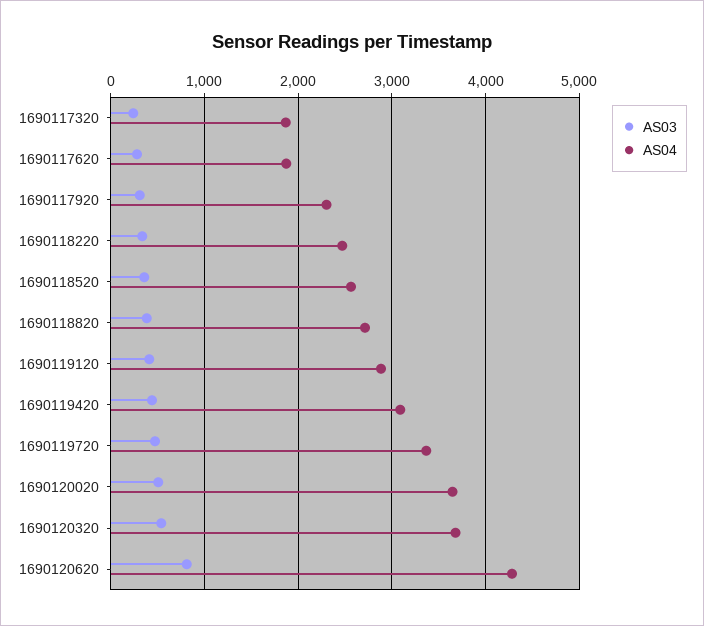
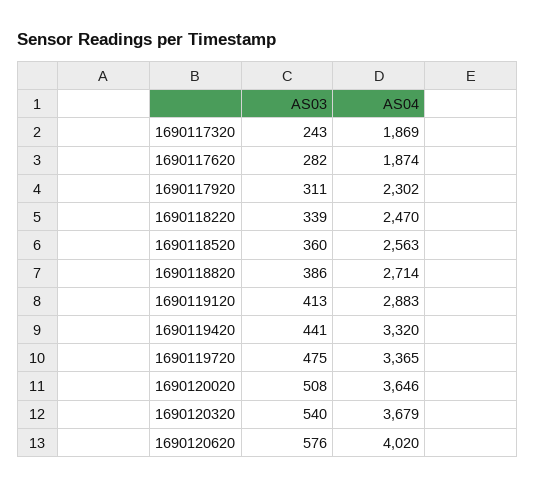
AS04, 1690119420: 3100 -> 3320
AS03, 1690120620: 800 -> 576
AS04, 1690120620: 4300 -> 4020

